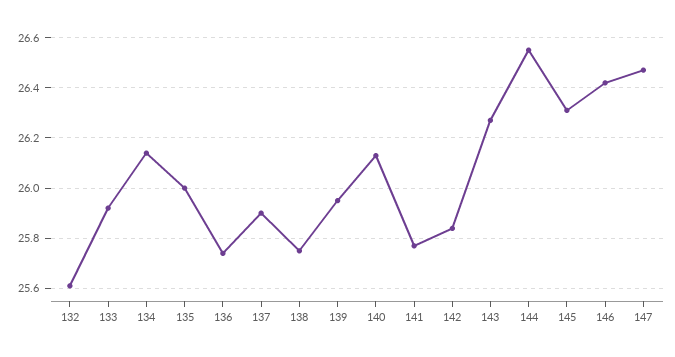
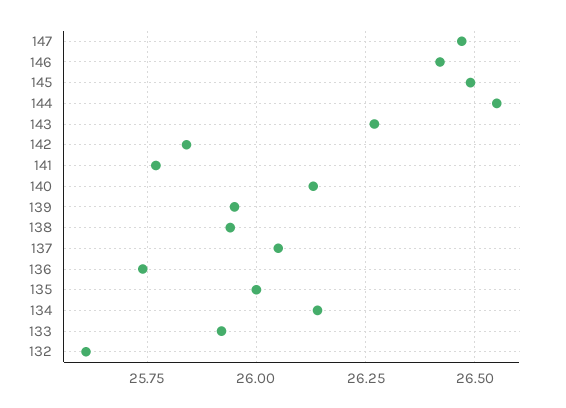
137: 25.9 -> 26.05
138: 25.75 -> 25.95
145: 26.3 -> 26.5

